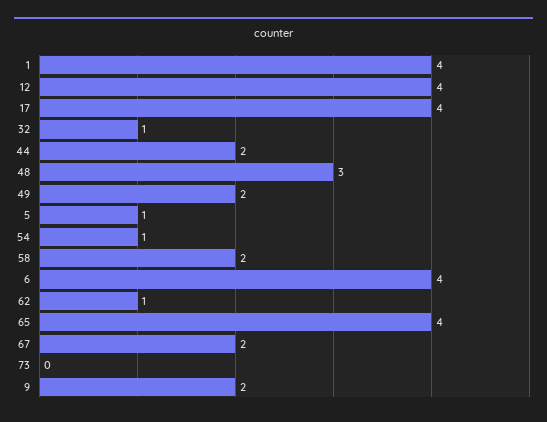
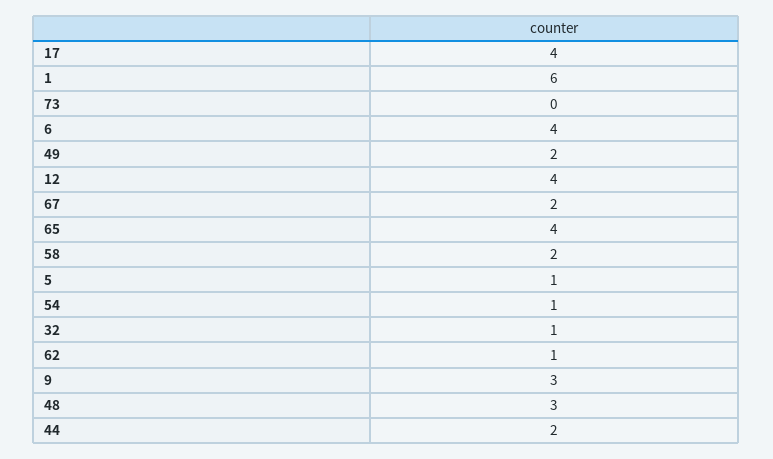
1: 4 -> 6
9: 2 -> 3

